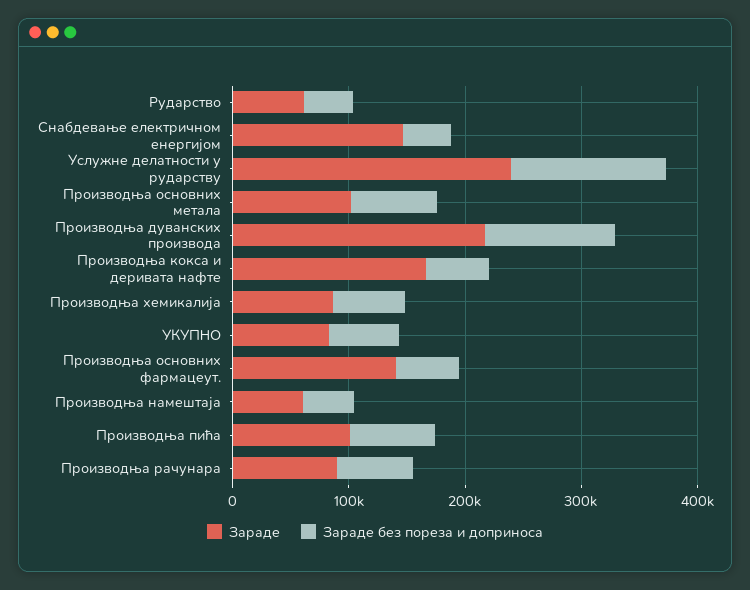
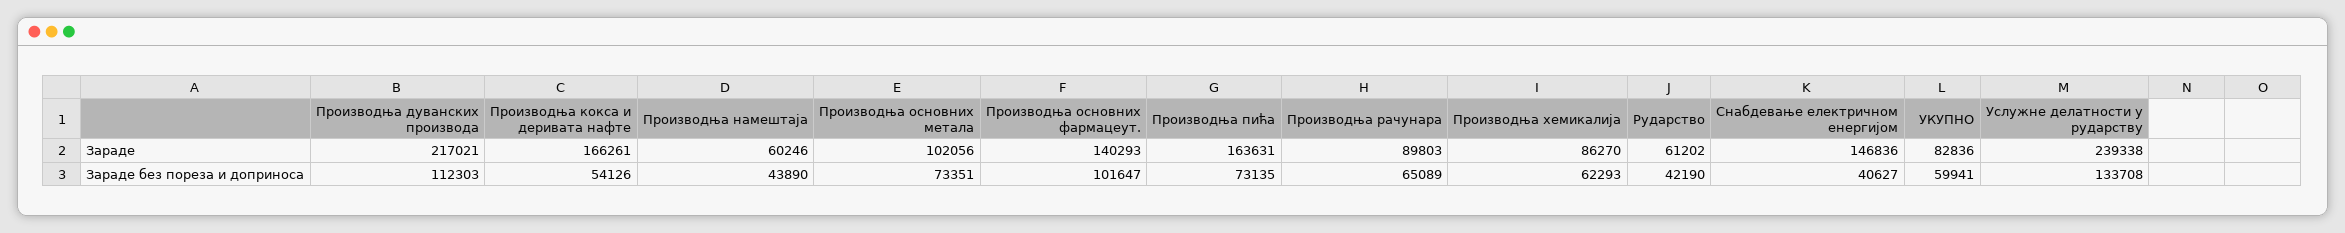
Зараде без пореза и доприноса, Производња основних фармацеут.: 60000 -> 101647
Зараде, Производња пића: 100000 -> 163631

